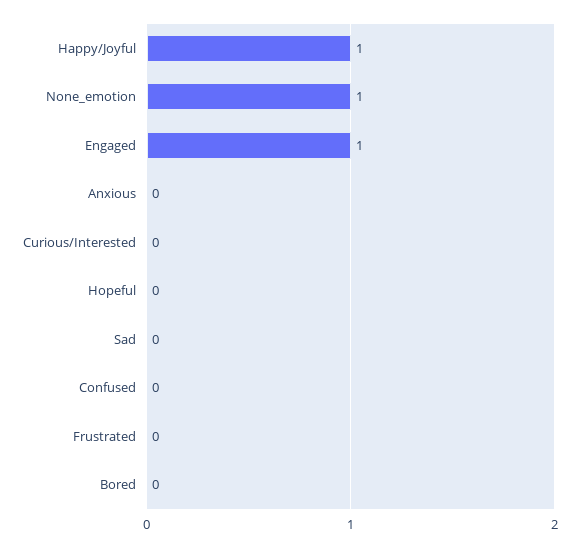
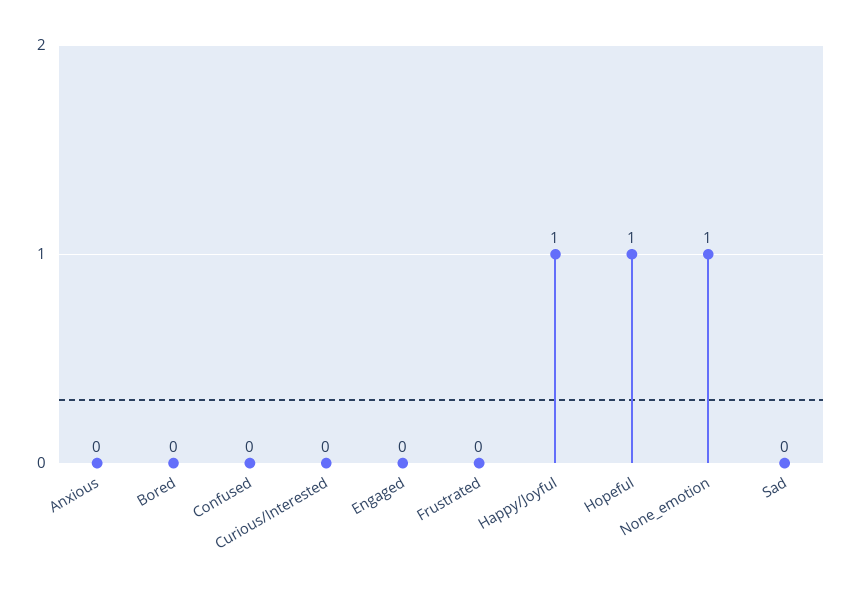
Engaged: 1 -> 0
Hopeful: 0 -> 1

